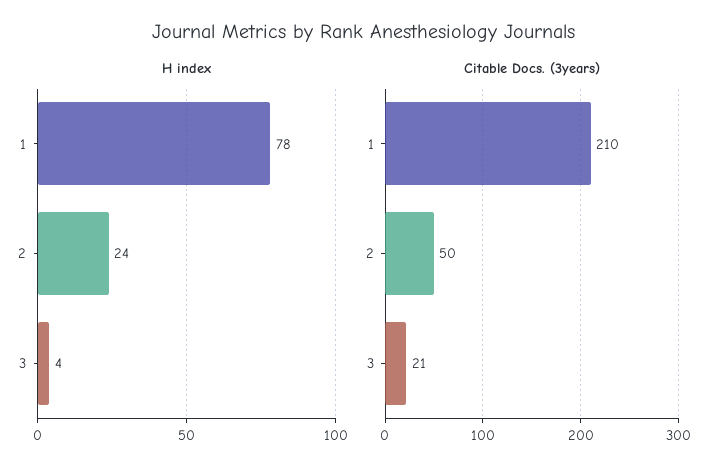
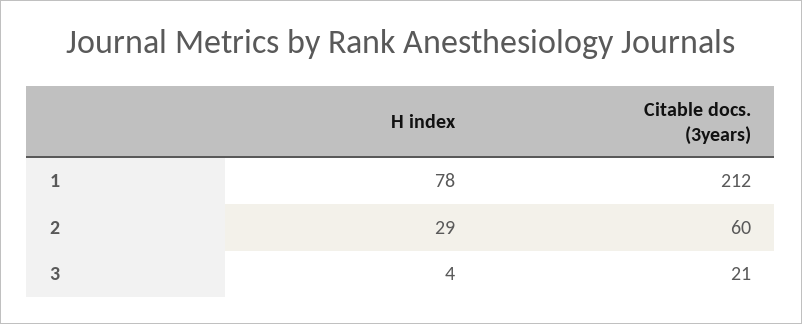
H index, 2: 24 -> 29
Citable Docs. (3years), 1: 210 -> 212
Citable Docs. (3years), 2: 50 -> 60

